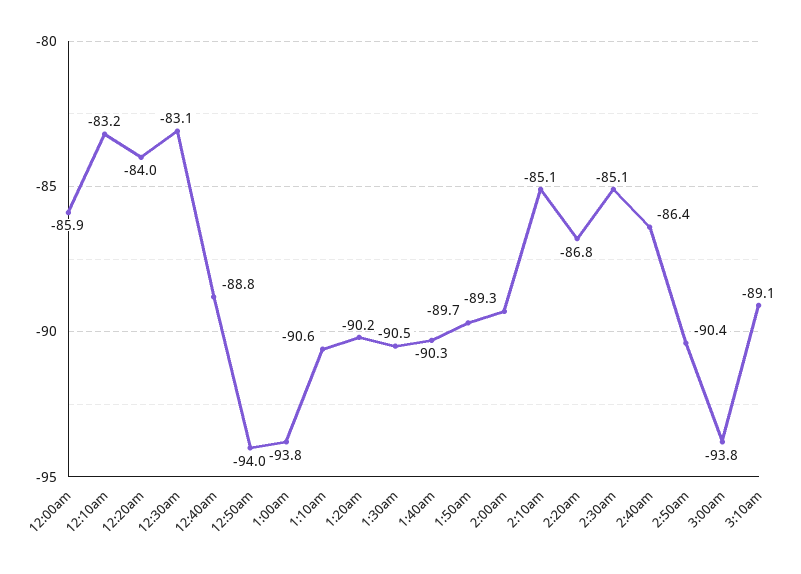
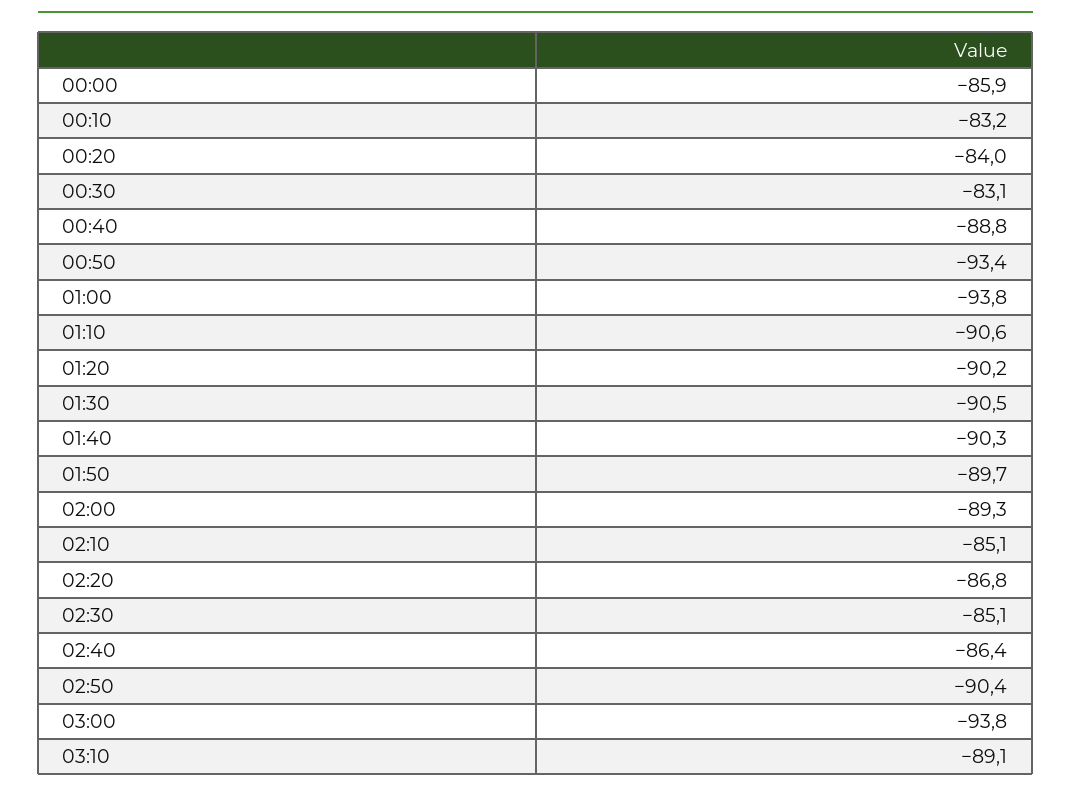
12:50am: -94 -> -93.4

